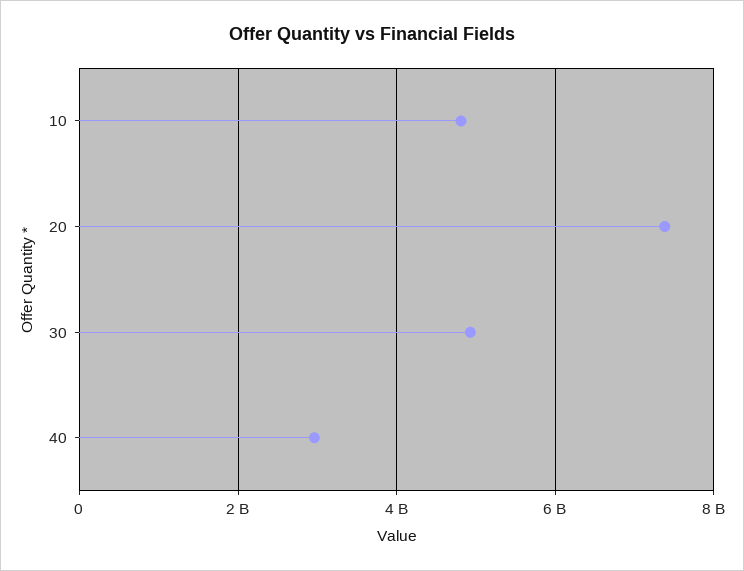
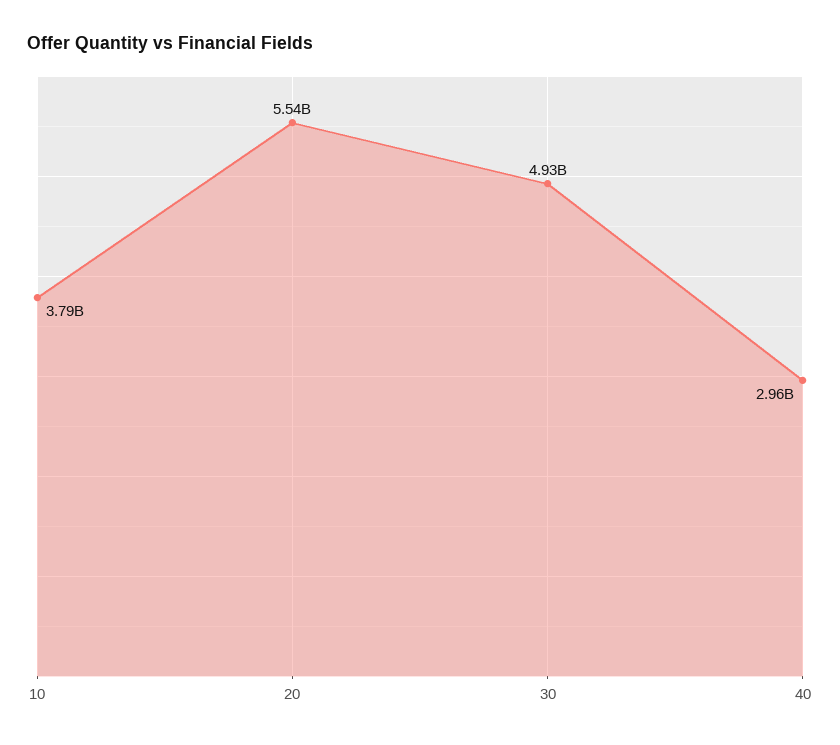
10: 4800000000 -> 3790000000
20: 7400000000 -> 5540000000

